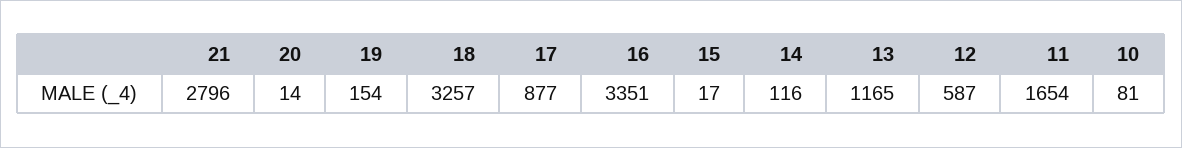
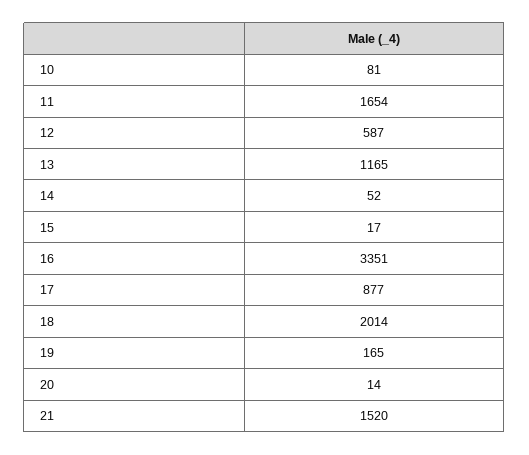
21: 2796 -> 1520
19: 154 -> 165
18: 3257 -> 2014
14: 116 -> 52

